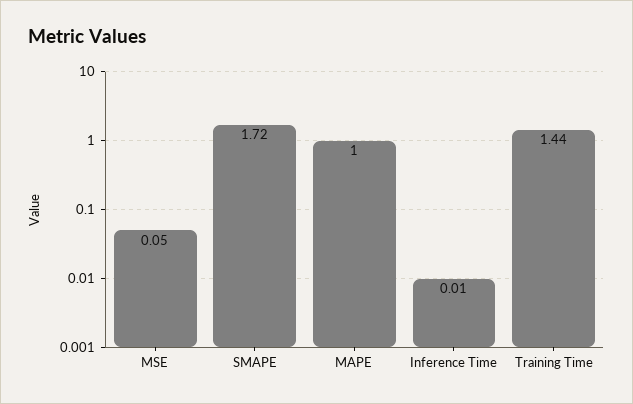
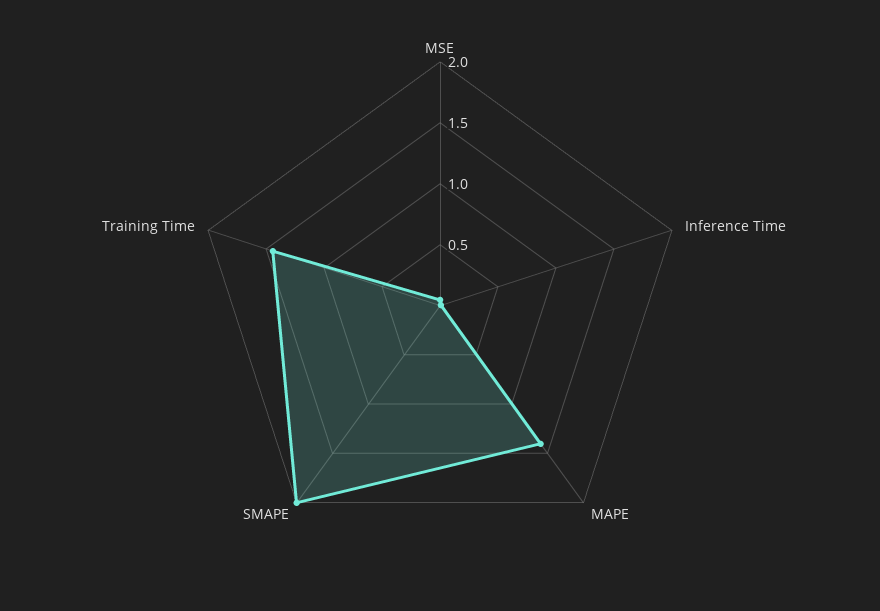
SMAPE: 1.72 -> 2
MAPE: 1 -> 1.4

